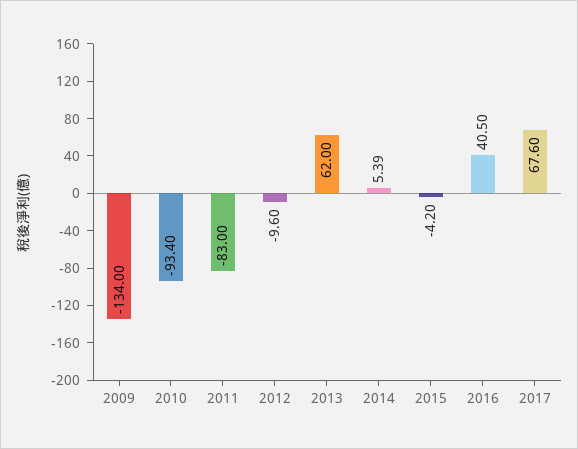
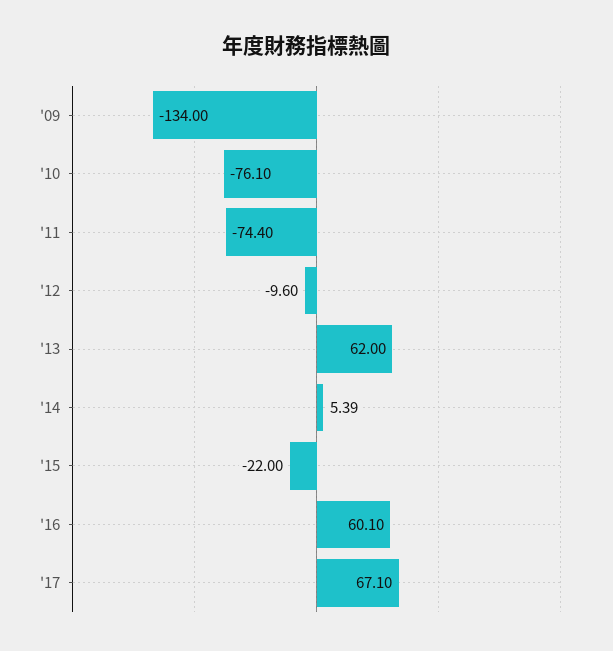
2010: -93.4 -> -76.1
2011: -83 -> -74.4
2015: -4.2 -> -22
2016: 40.5 -> 60.1
2017: 67.6 -> 67.1

